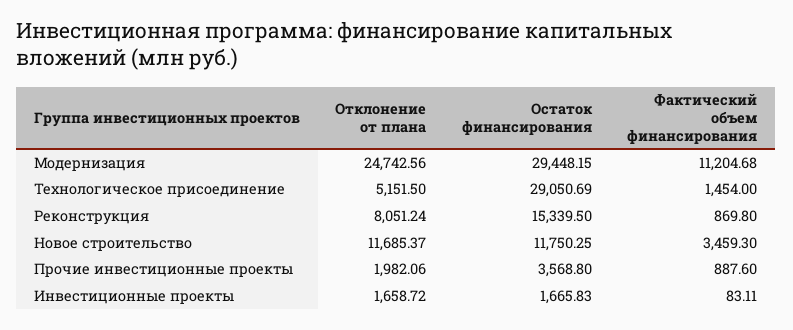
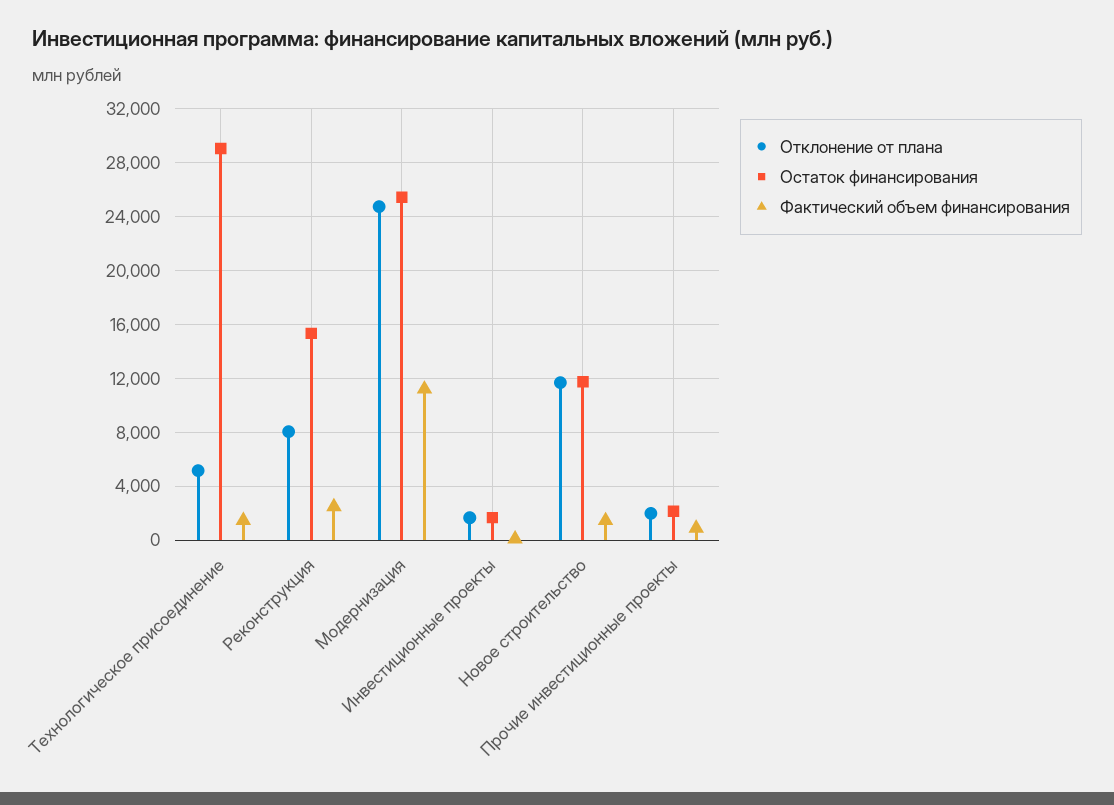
Остаток финансирования, Модернизация: 29448.15 -> 25500
Фактический объем финансирования, Реконструкция: 869.8 -> 2500
Фактический объем финансирования, Новое строительство: 3459.3 -> 1500
Остаток финансирования, Прочие инвестиционные проекты: 3568.8 -> 2000

